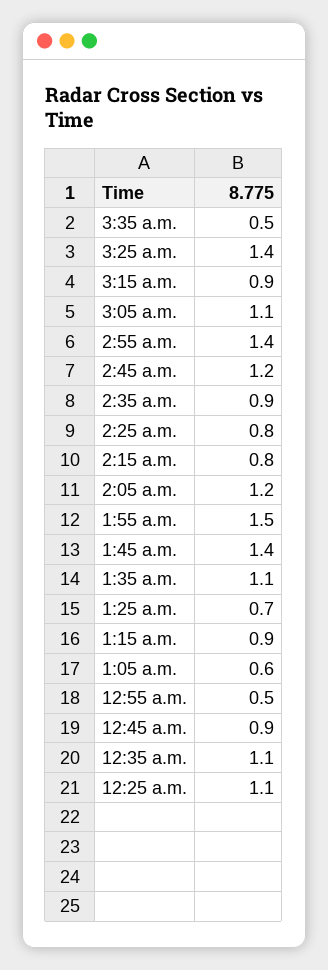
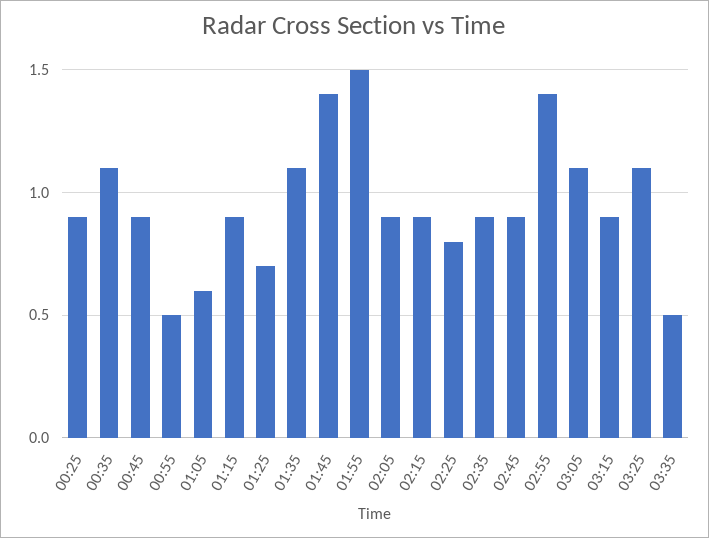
3:25 a.m.: 1.4 -> 1.1
2:45 a.m.: 1.2 -> 0.9
2:15 a.m.: 0.8 -> 0.9
2:05 a.m.: 1.2 -> 0.9
12:25 a.m.: 1.1 -> 0.9

